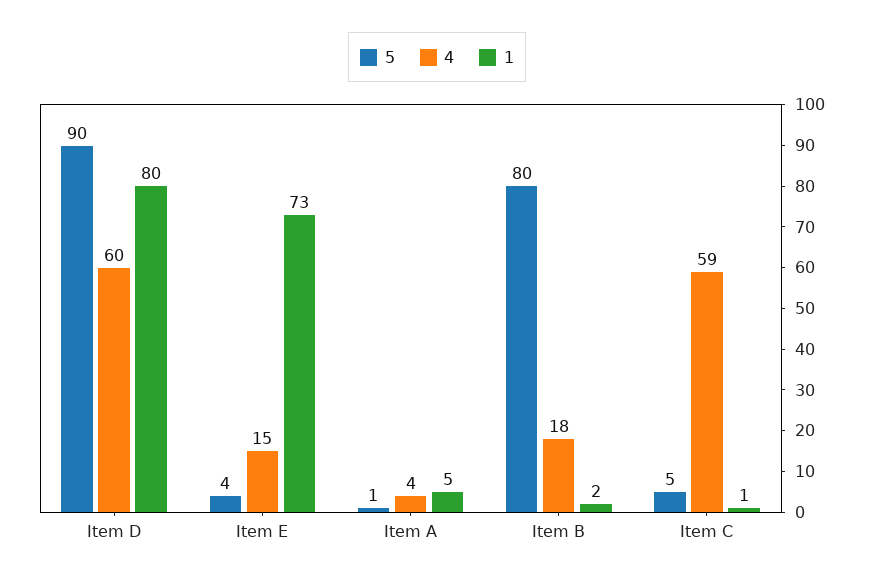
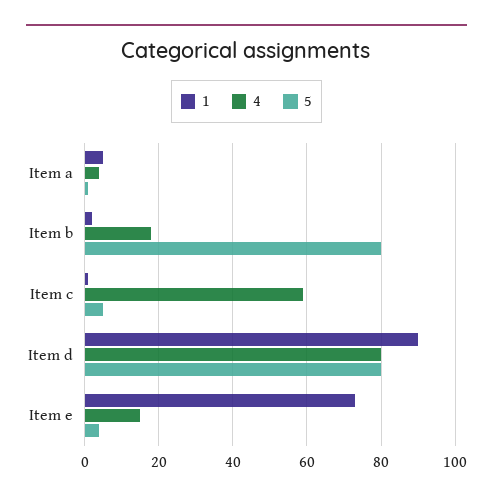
5, Item D: 90 -> 80
4, Item D: 60 -> 80
1, Item D: 80 -> 90

